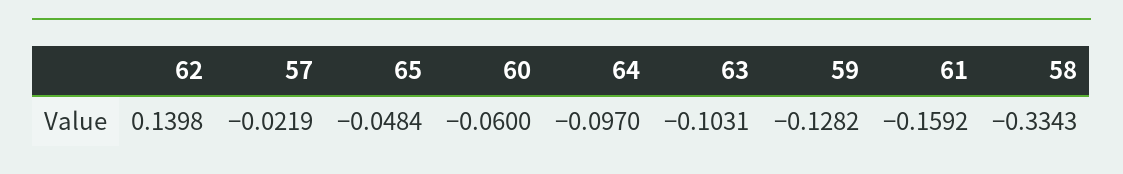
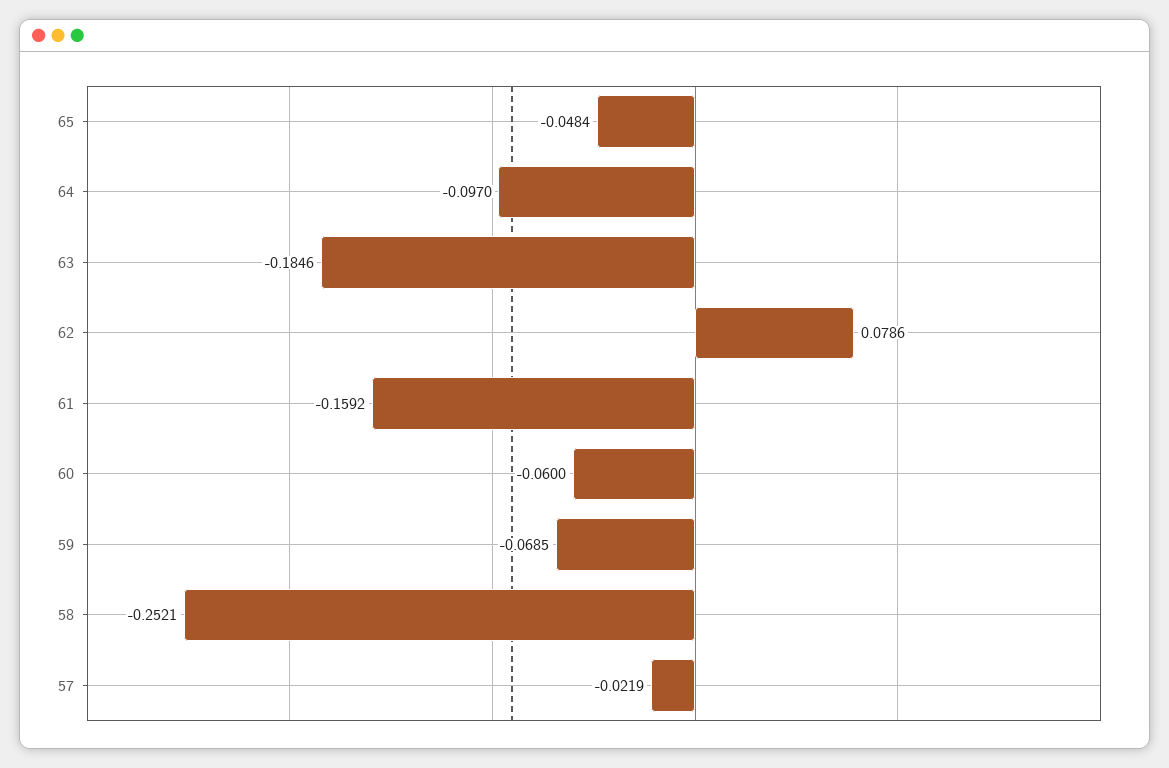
62: 0.1398 -> 0.0786
63: -0.1031 -> -0.1846
59: -0.1282 -> -0.0685
58: -0.3343 -> -0.2521

